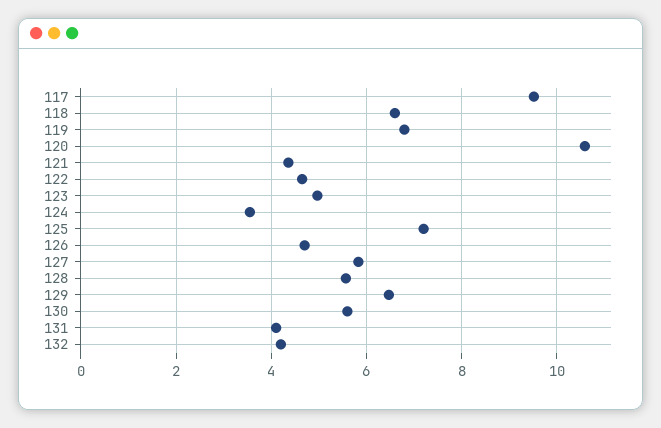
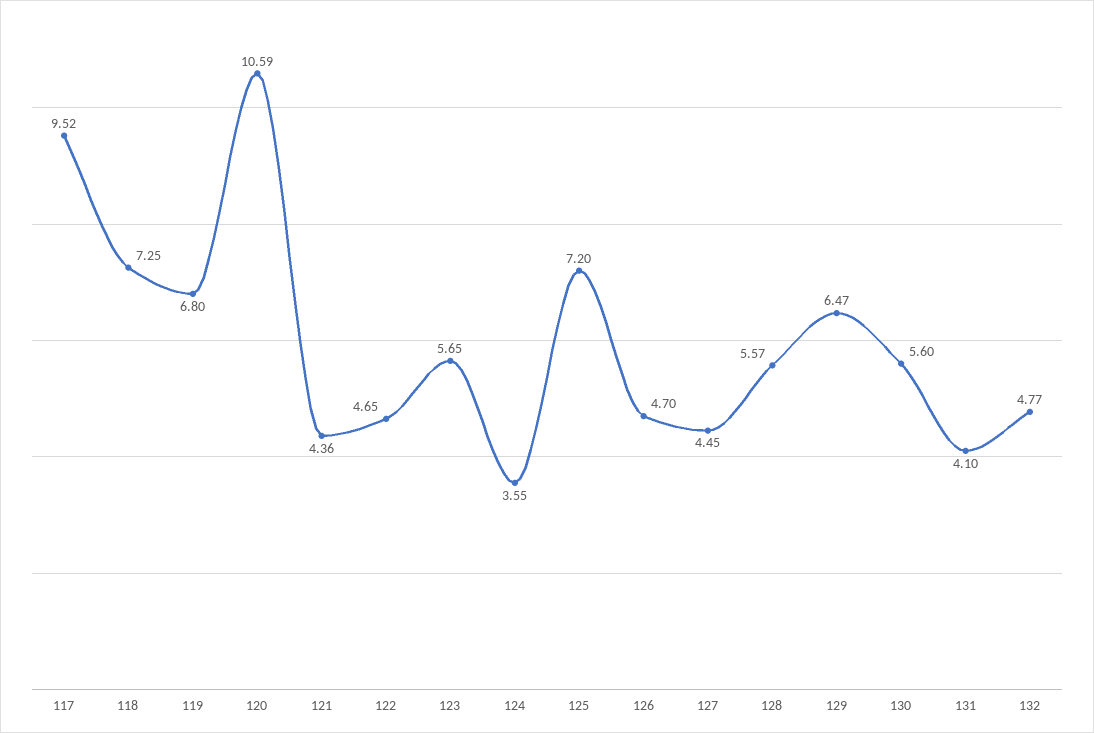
118: 6.6 -> 7.25
123: 5 -> 5.65
127: 5.8 -> 4.45
132: 4.2 -> 4.77

